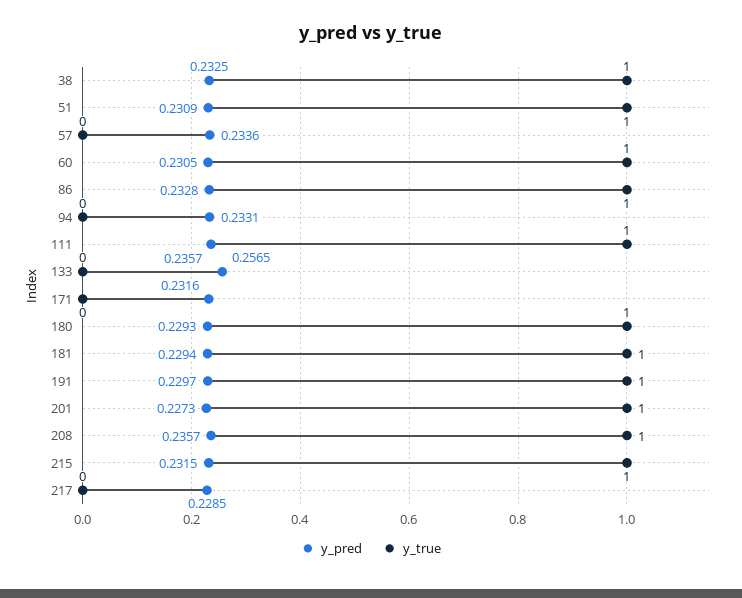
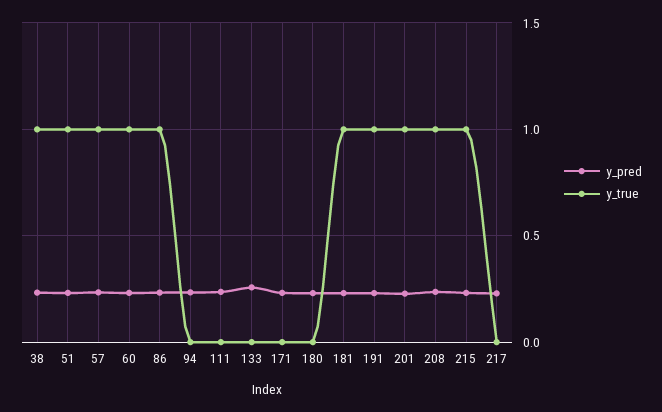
y_true, 57: 0 -> 1
y_true, 111: 1 -> 0
y_true, 180: 1 -> 0

